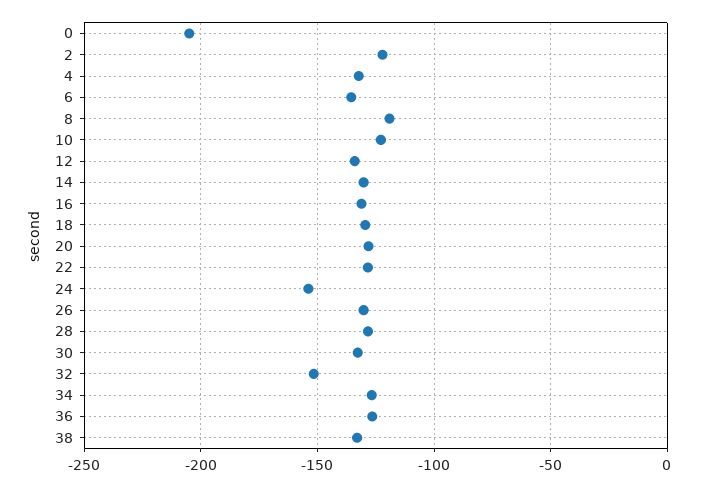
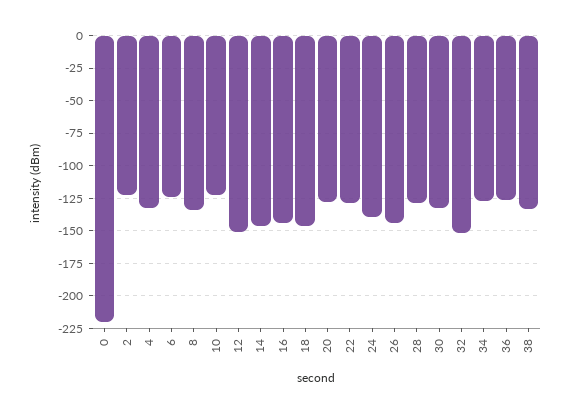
0: -205 -> -220
6: -135 -> -125
8: -120 -> -135
12: -135 -> -150
14: -130 -> -145
16: -130 -> -145
18: -130 -> -145
24: -155 -> -140
26: -130 -> -145

